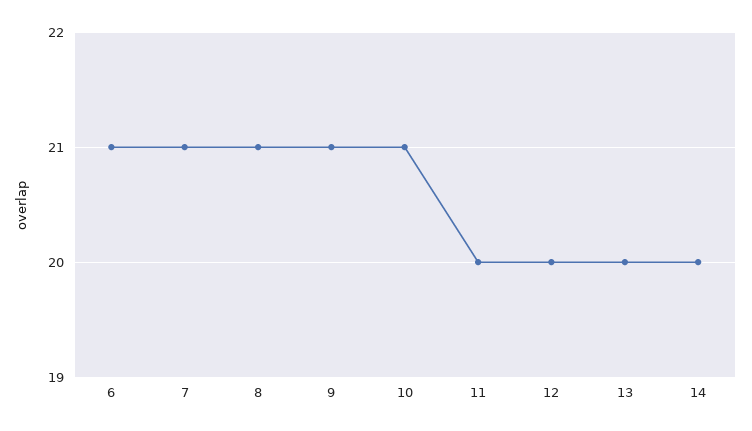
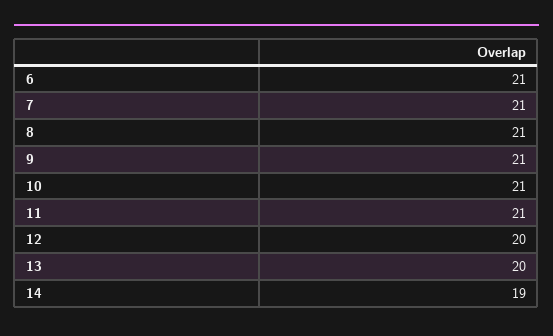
11: 20 -> 21
14: 20 -> 19

